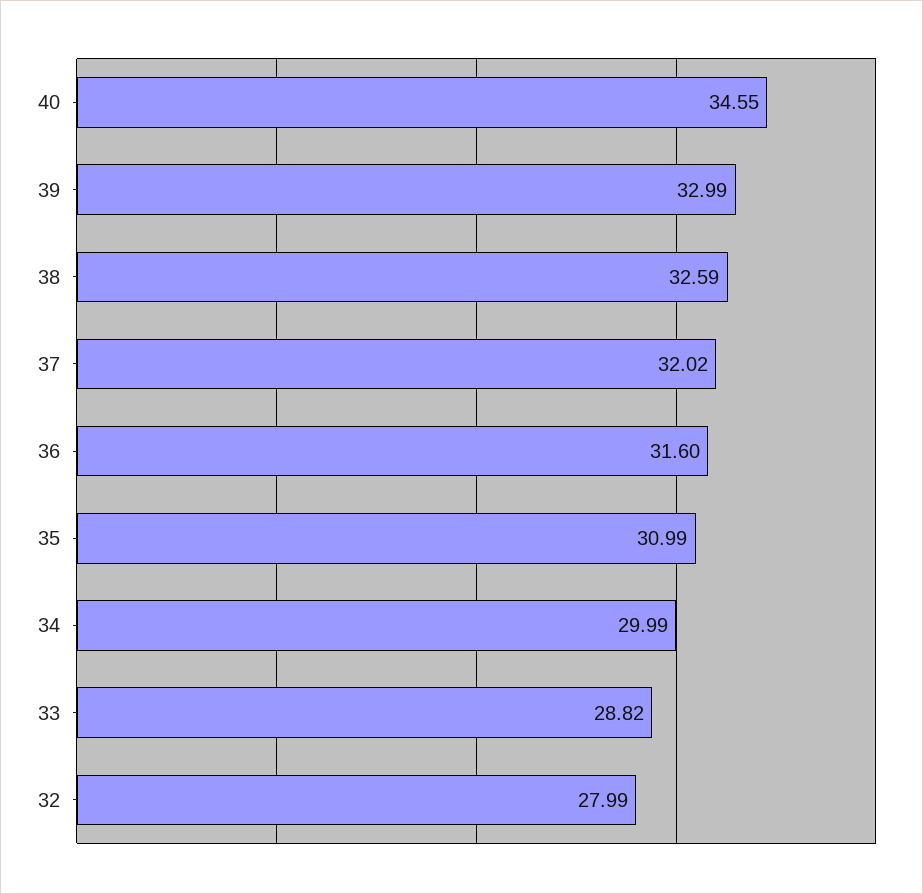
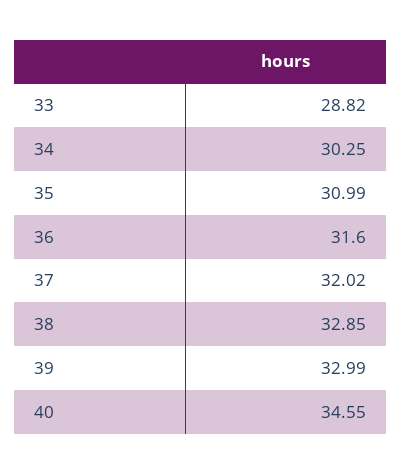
38: 32.59 -> 32.85
34: 29.99 -> 30.25
32: 27.99 -> none

